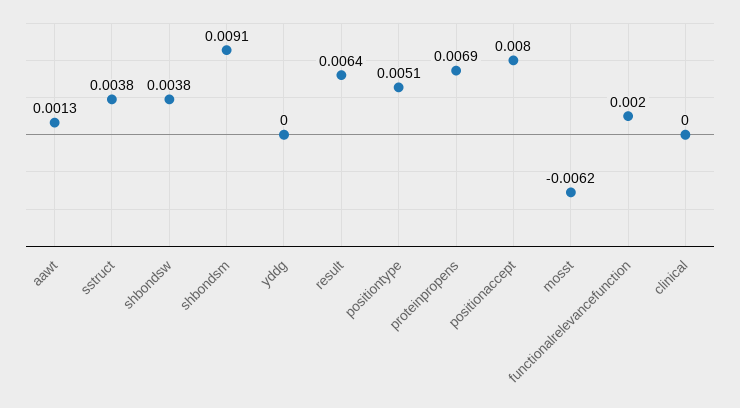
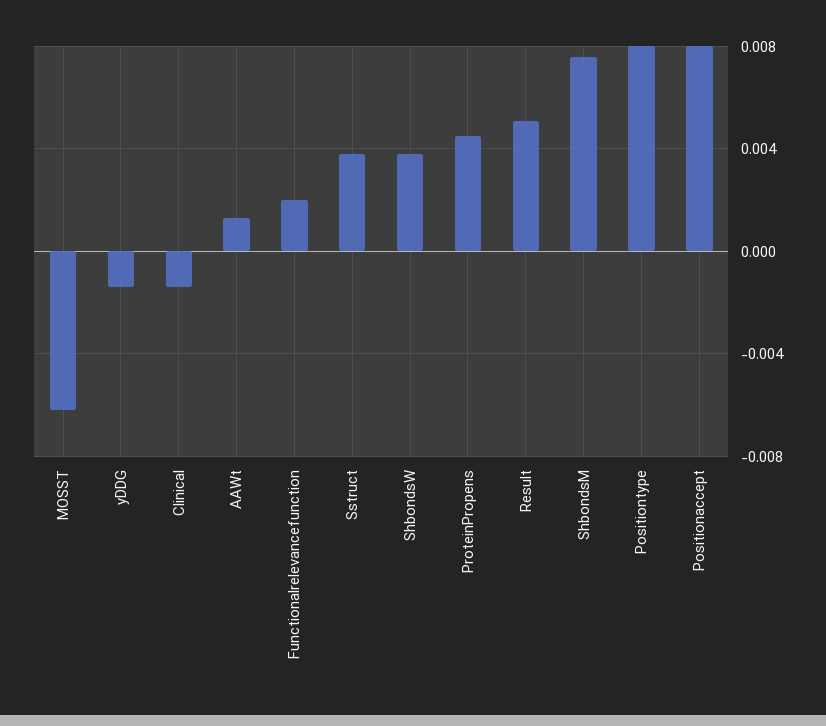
shbondsm: 0.0091 -> 0.0075
yddg: 0 -> -0.0015
result: 0.0064 -> 0.005
positiontype: 0.0051 -> 0.008
proteinpropens: 0.0069 -> 0.0045
clinical: 0 -> -0.0015

